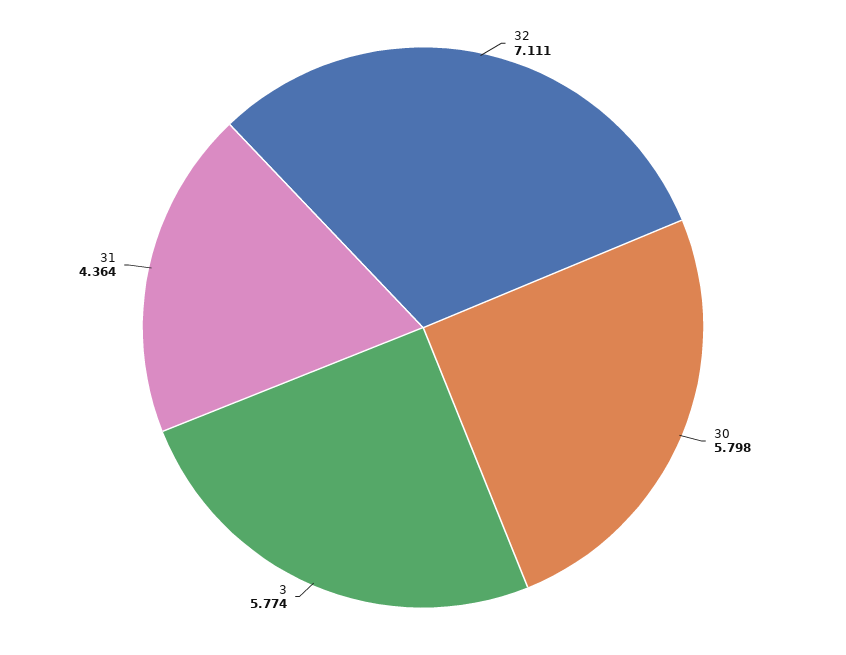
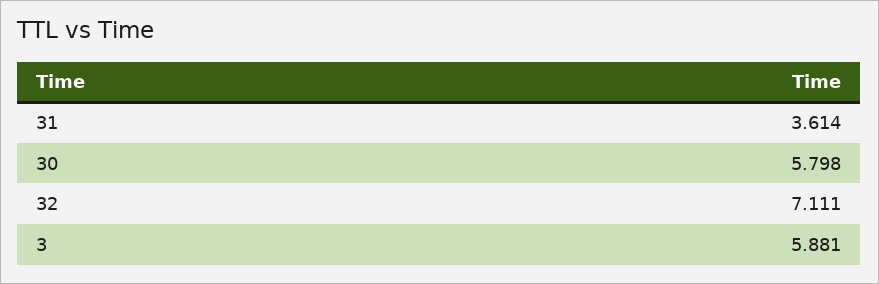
3: 5.774 -> 5.881
31: 4.364 -> 3.614

